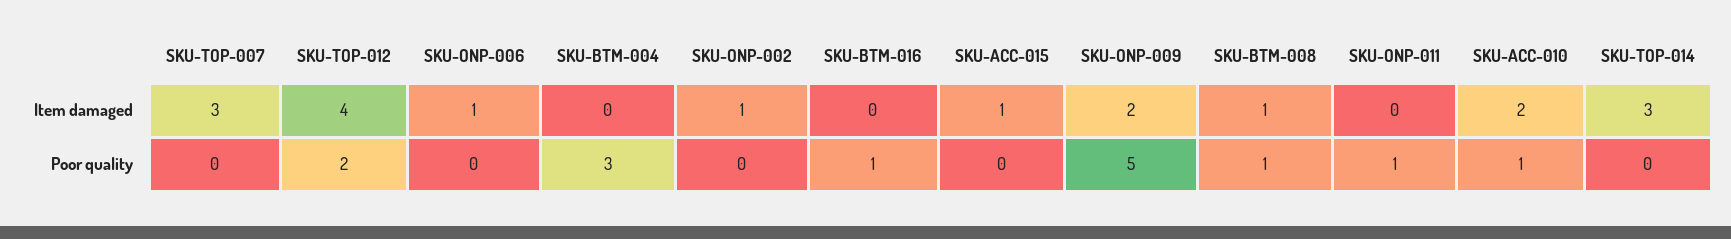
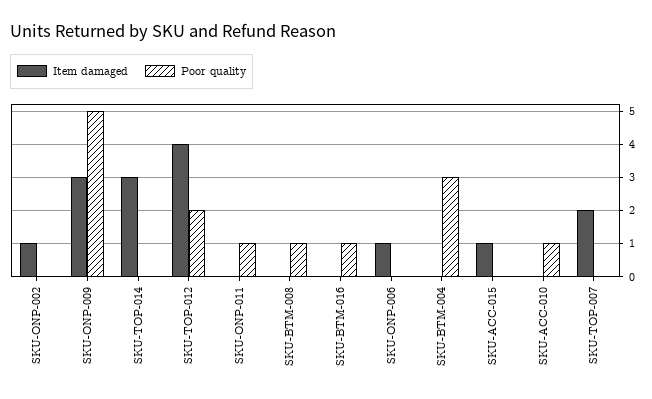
Item damaged, SKU-TOP-007: 3 -> 2
Item damaged, SKU-ONP-009: 2 -> 3
Item damaged, SKU-BTM-008: 1 -> 0
Item damaged, SKU-ACC-010: 2 -> 0

